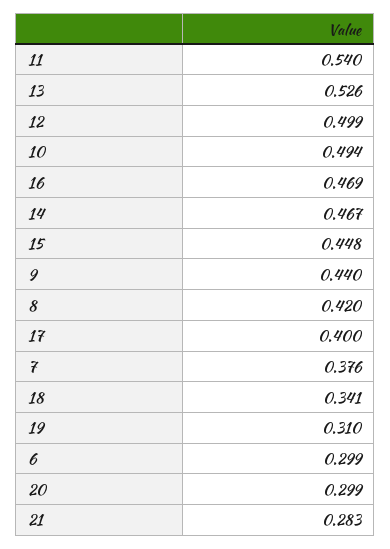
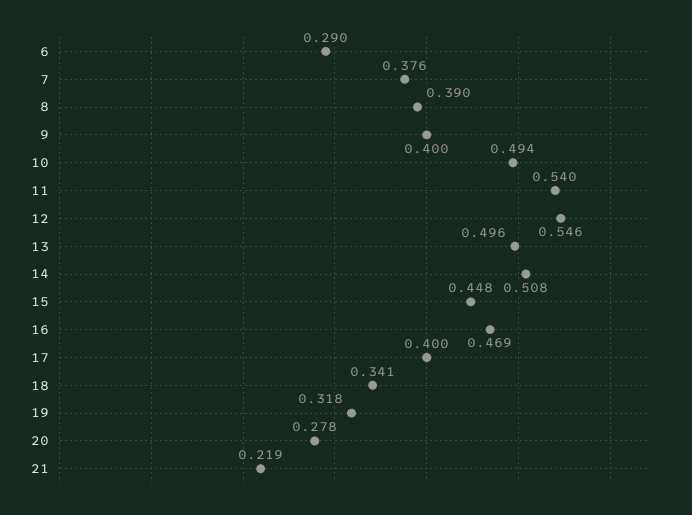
13: 0.526 -> 0.496
12: 0.499 -> 0.546
14: 0.467 -> 0.508
9: 0.44 -> 0.4
8: 0.42 -> 0.39
19: 0.31 -> 0.318
6: 0.299 -> 0.29
20: 0.299 -> 0.278
21: 0.283 -> 0.219

